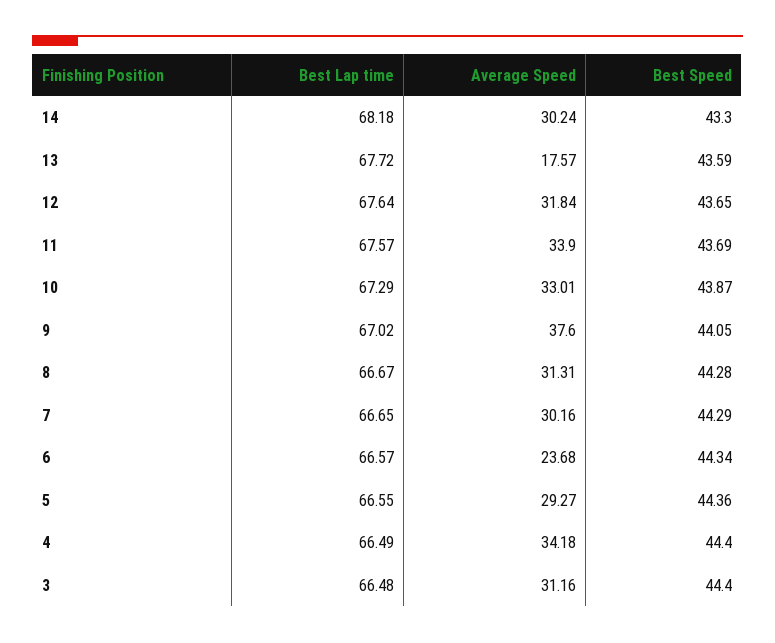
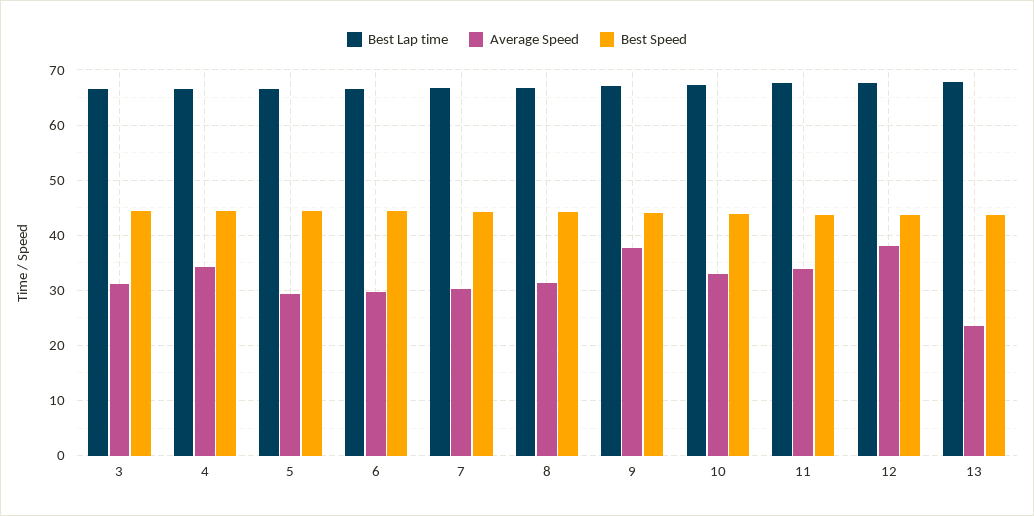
Best Lap time, 14: 68.18 -> none
Average Speed, 14: 30.24 -> none
Best Speed, 14: 43.3 -> none
Average Speed, 13: 17.57 -> 24
Average Speed, 12: 31.84 -> 38
Average Speed, 6: 23.68 -> 30

